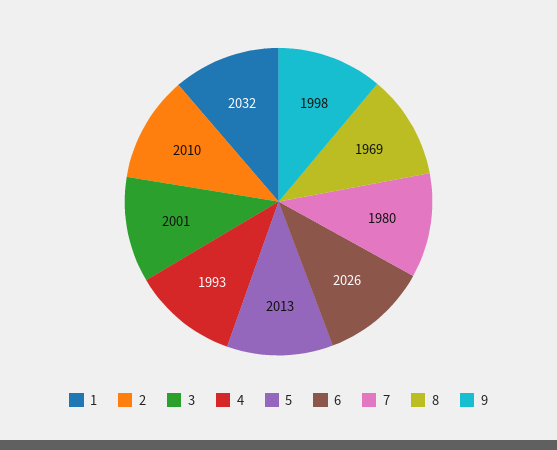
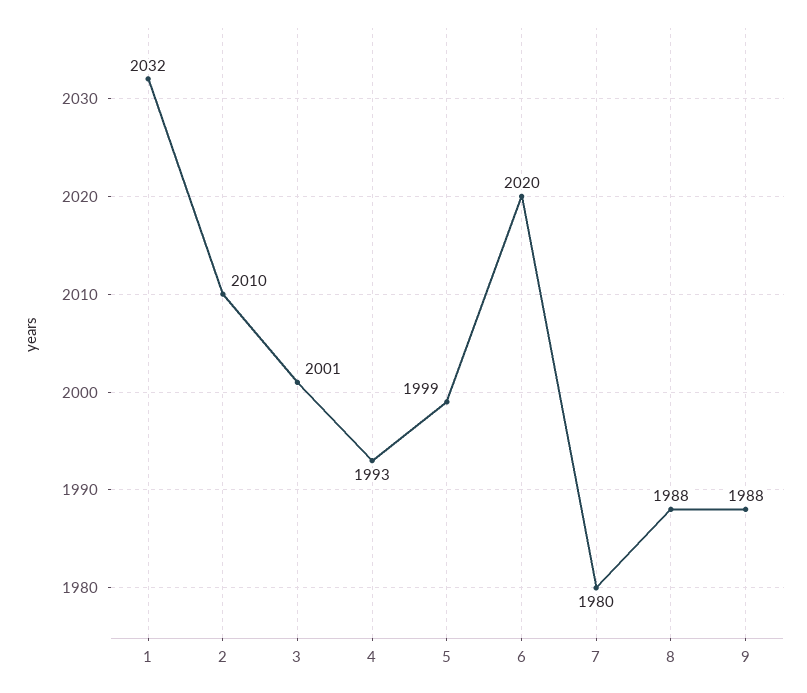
5: 2013 -> 1999
6: 2026 -> 2020
8: 1969 -> 1988
9: 1998 -> 1988

